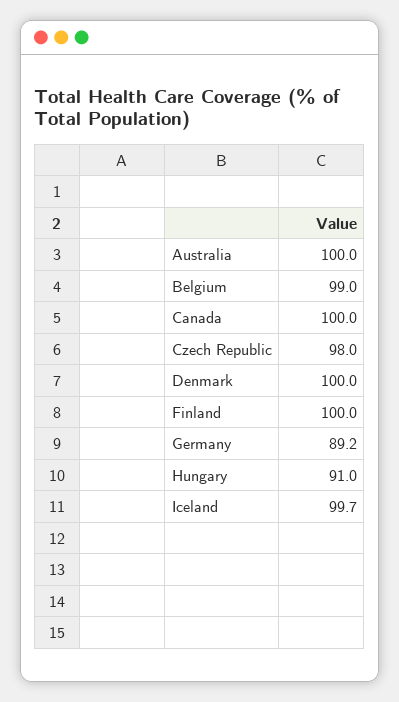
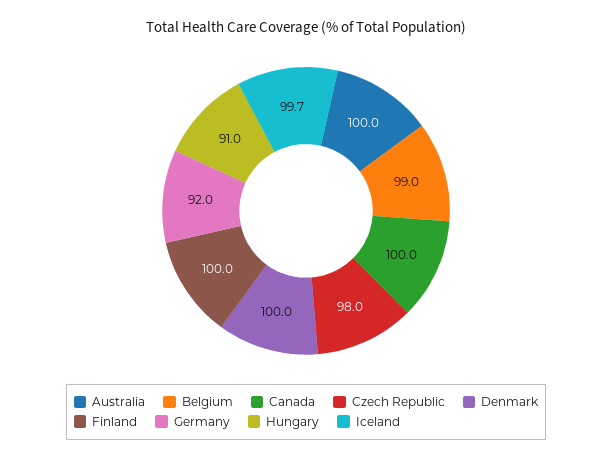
Germany: 89.2 -> 92

